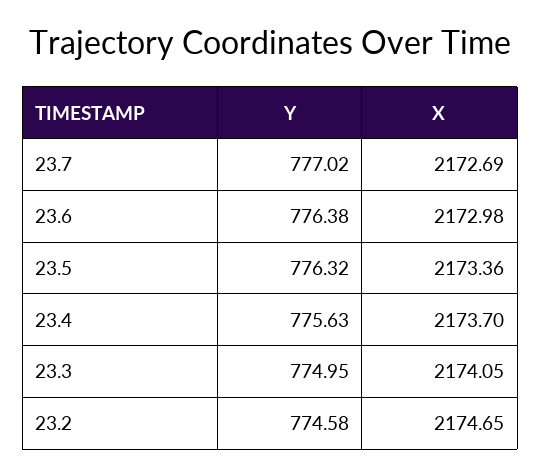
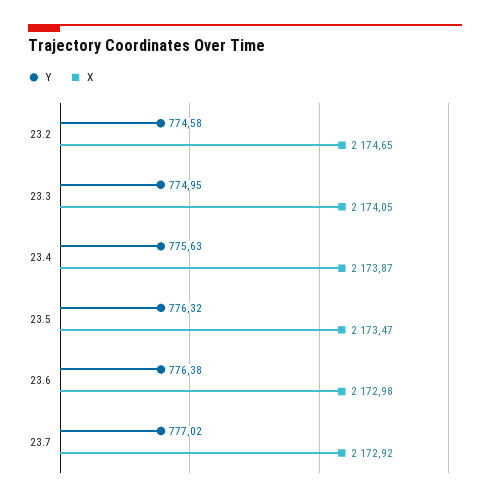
X, 23.7: 2172.69 -> 2172.92
X, 23.5: 2173.36 -> 2173.47
X, 23.4: 2173.7 -> 2173.87

